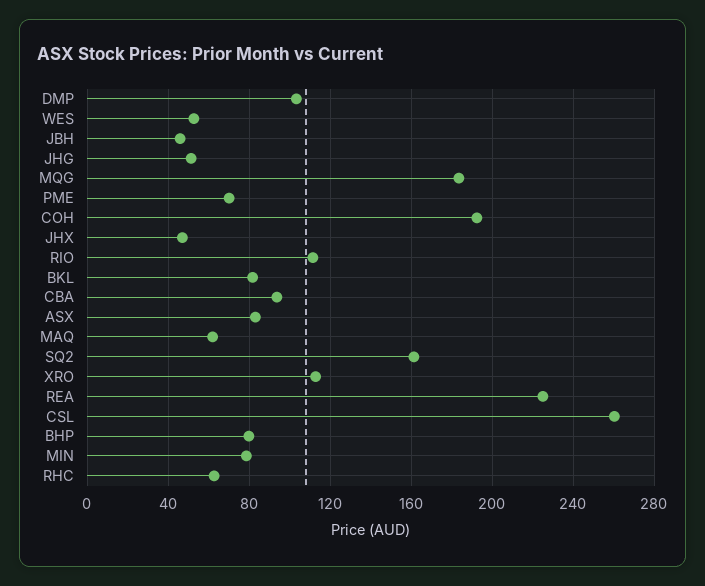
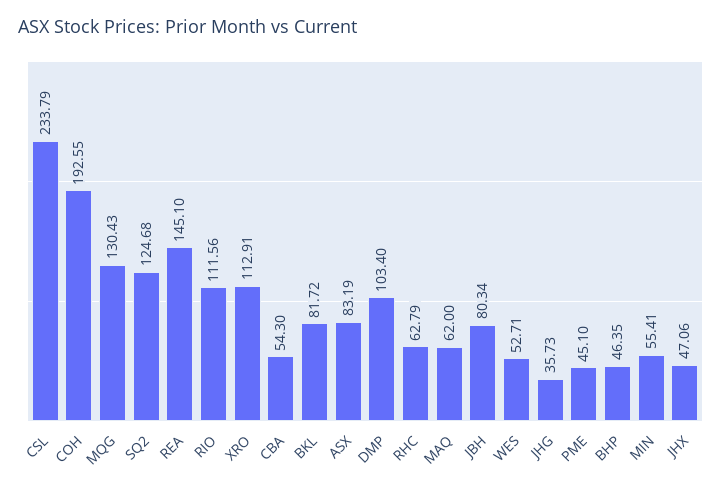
JBH: 45 -> 80.34
JHG: 50 -> 35.73
MQG: 185 -> 130.43
PME: 70 -> 45.1
CBA: 95 -> 54.3
SQ2: 160 -> 124.68
REA: 225 -> 145.1
CSL: 260 -> 233.79
BHP: 80 -> 46.35
MIN: 80 -> 55.41

